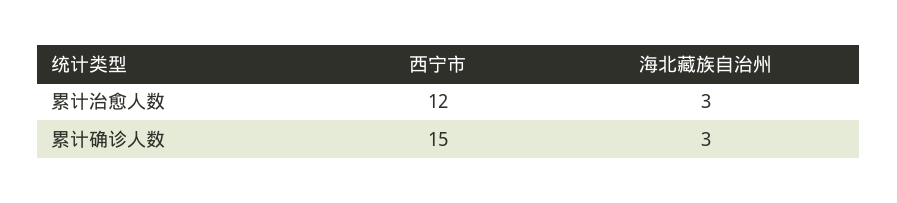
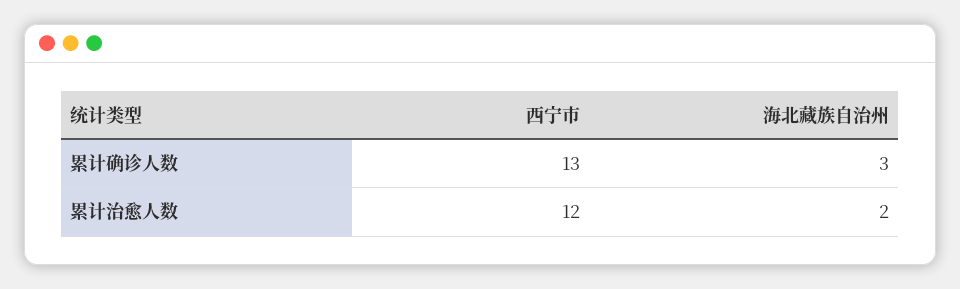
海北藏族自治州, 累计治愈人数: 3 -> 2
西宁市, 累计确诊人数: 15 -> 13

